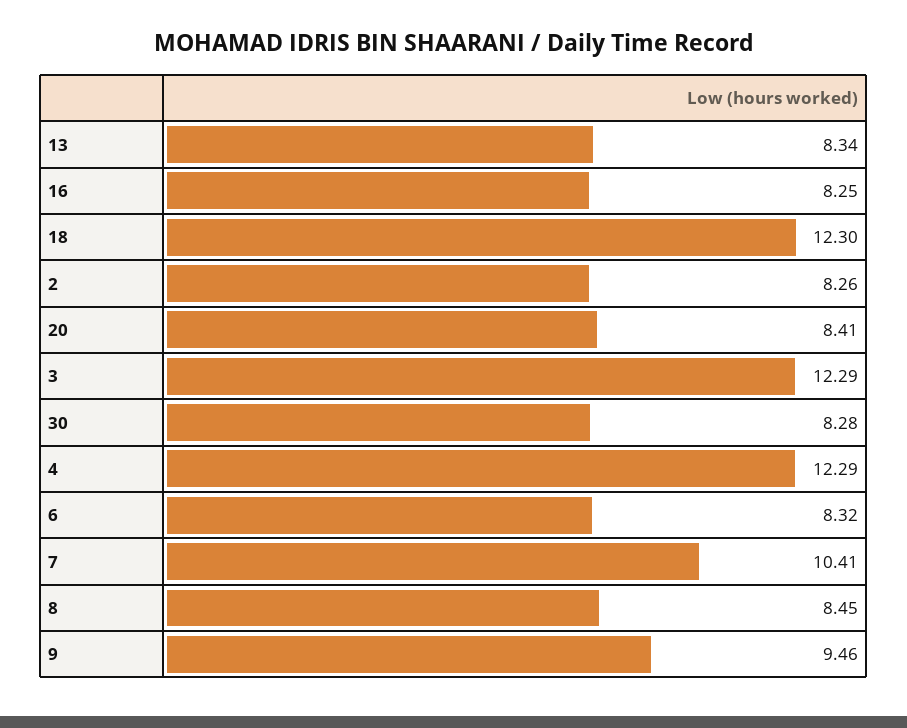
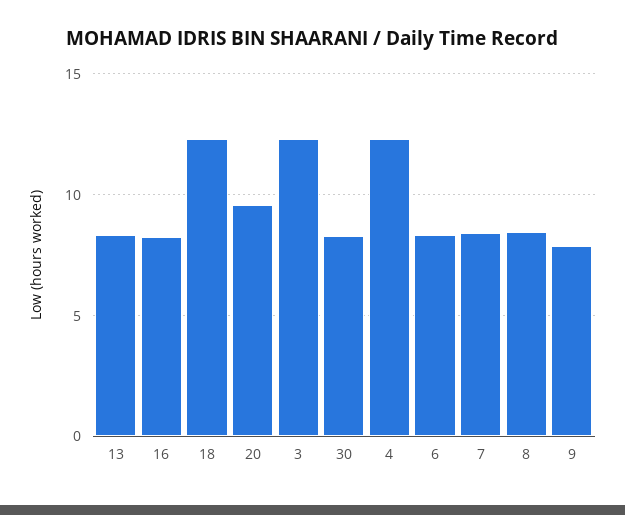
2: 8.26 -> none
20: 8.41 -> 9.5
7: 10.41 -> 8.5
9: 9.46 -> 8

